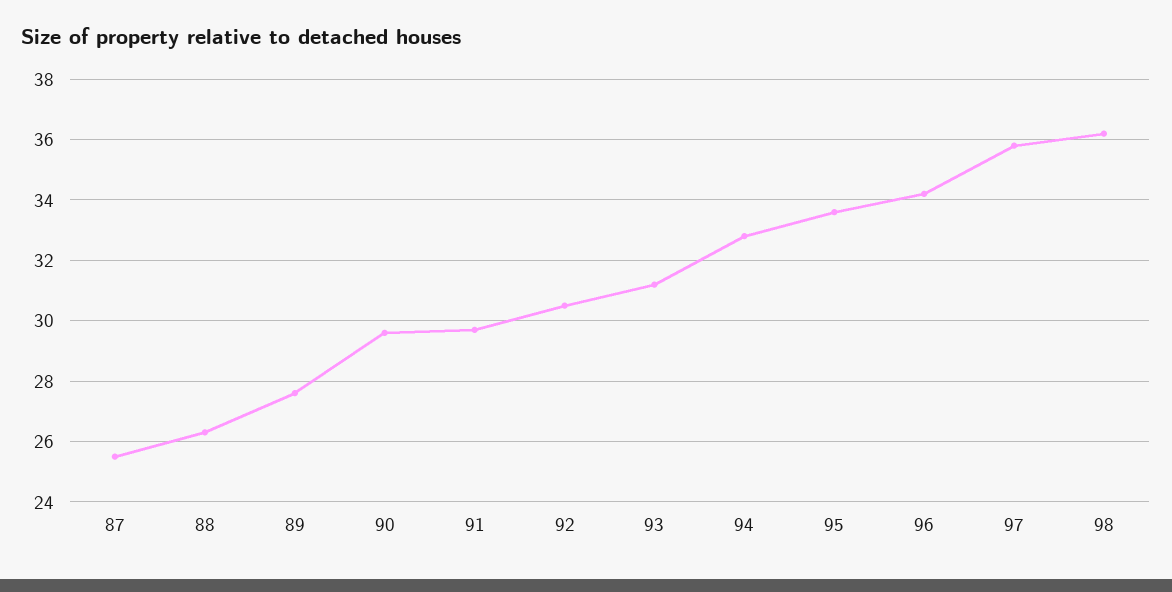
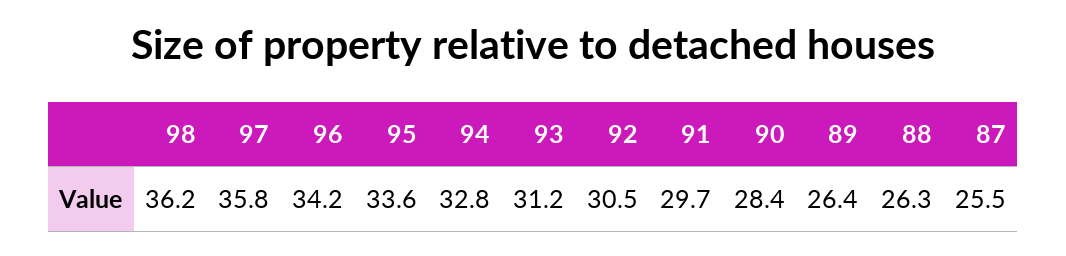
89: 27.5 -> 26.4
90: 29.5 -> 28.4

